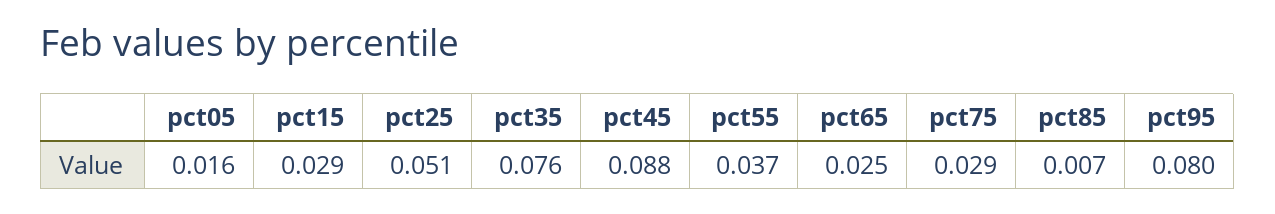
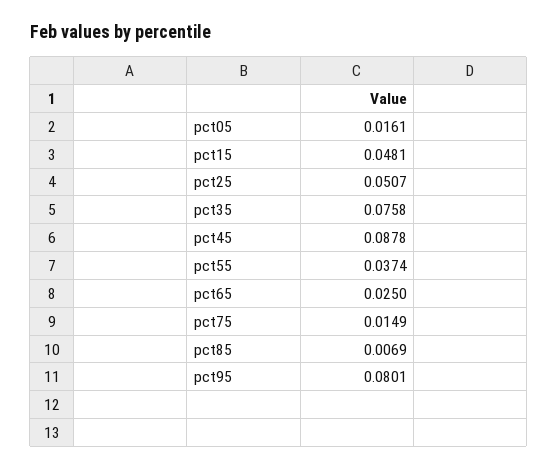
pct15: 0.029 -> 0.0481
pct75: 0.029 -> 0.0149

